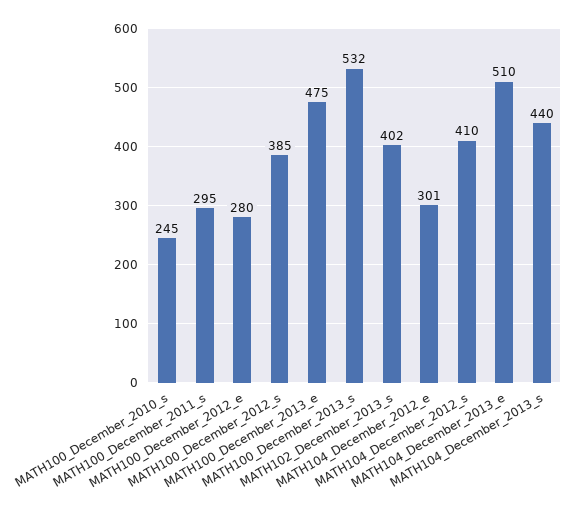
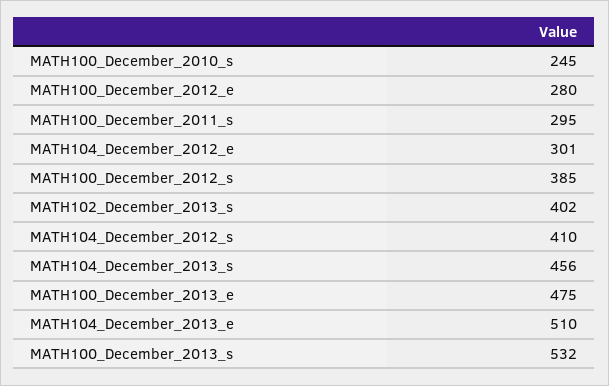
MATH104_December_2013_s: 440 -> 456

